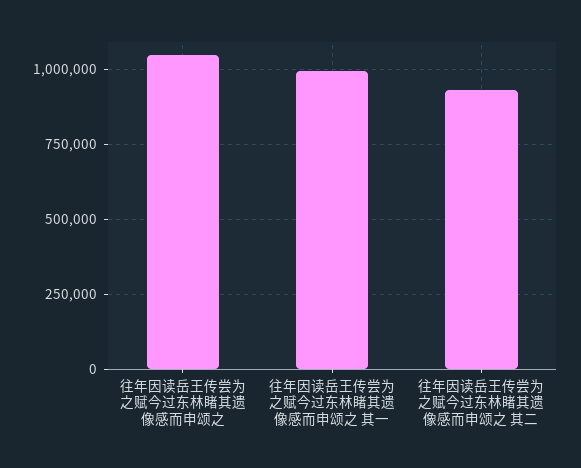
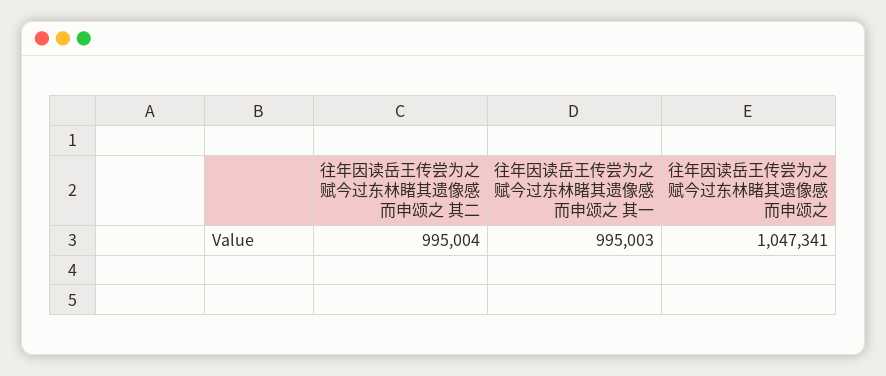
往年因读岳王传尝为之赋今过东林睹其遗像感而申颂之 其二: 925000 -> 995004

